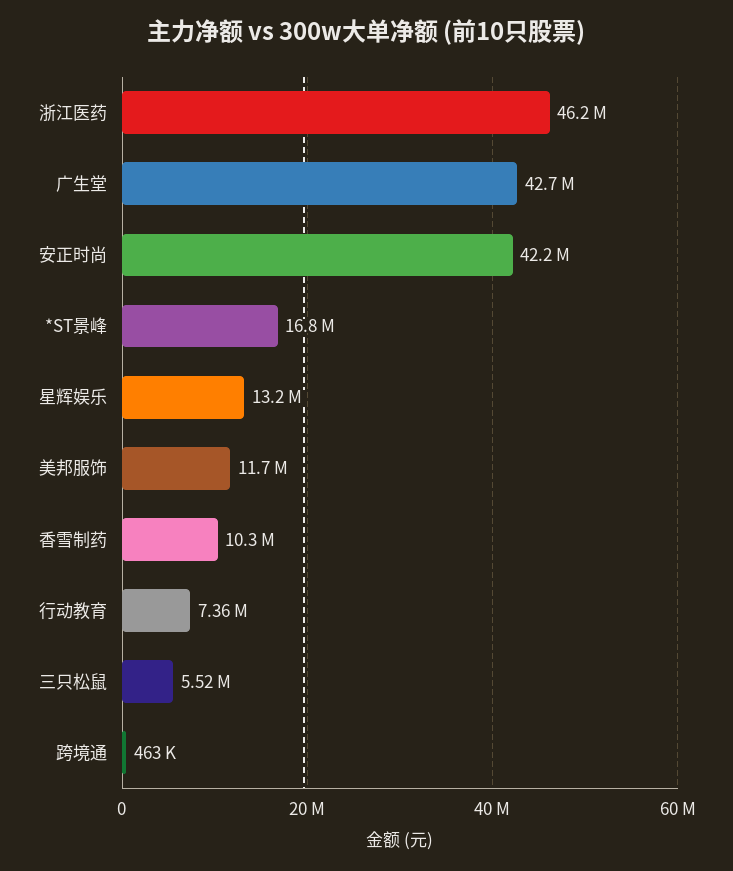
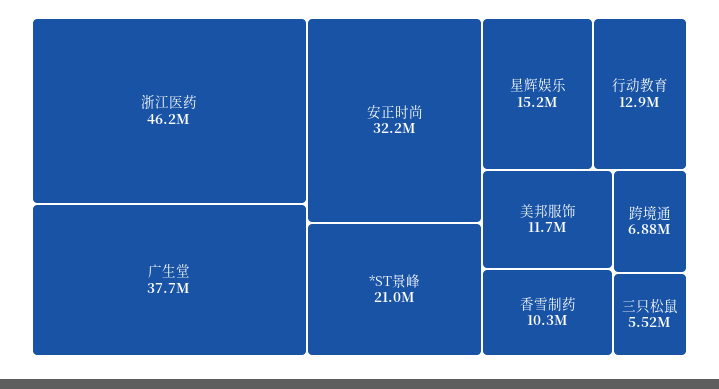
广生堂: 42700000 -> 37700000
安正时尚: 42200000 -> 32200000
*ST景峰: 16800000 -> 21000000
星辉娱乐: 13200000 -> 15200000
行动教育: 7360000 -> 12900000
跨境通: 463000 -> 6880000

